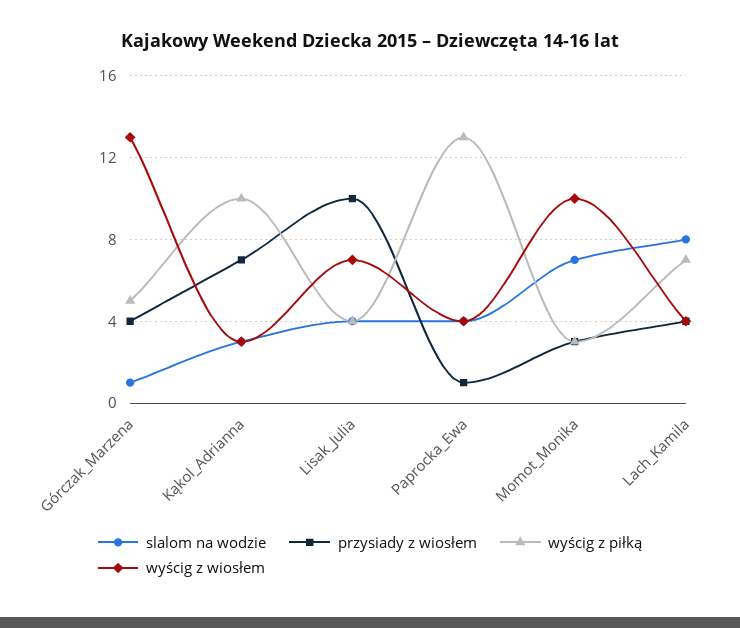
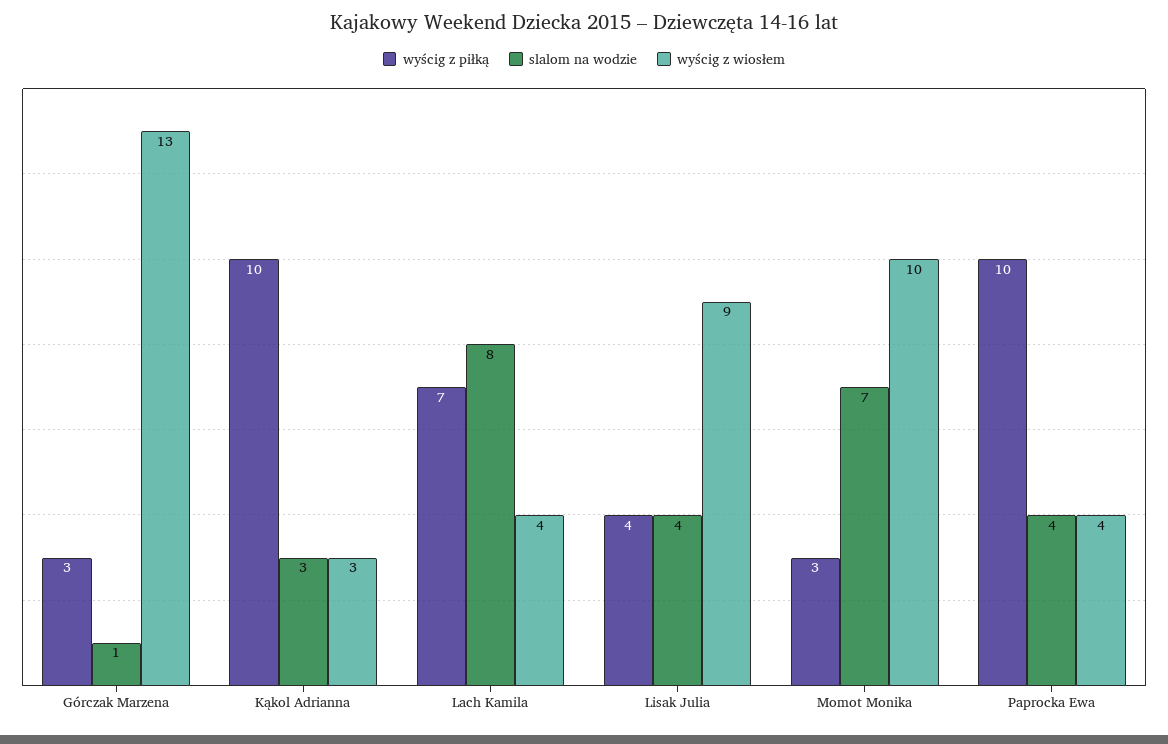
przysiady z wiosłem, Górczak_Marzena: 4 -> none
wyścig z piłką, Górczak_Marzena: 5 -> 3
przysiady z wiosłem, Kąkol_Adrianna: 7 -> none
przysiady z wiosłem, Lisak_Julia: 10 -> none
wyścig z wiosłem, Lisak_Julia: 7 -> 9
przysiady z wiosłem, Paprocka_Ewa: 1 -> none
wyścig z piłką, Paprocka_Ewa: 13 -> 10
przysiady z wiosłem, Momot_Monika: 3 -> none
przysiady z wiosłem, Lach_Kamila: 4 -> none

